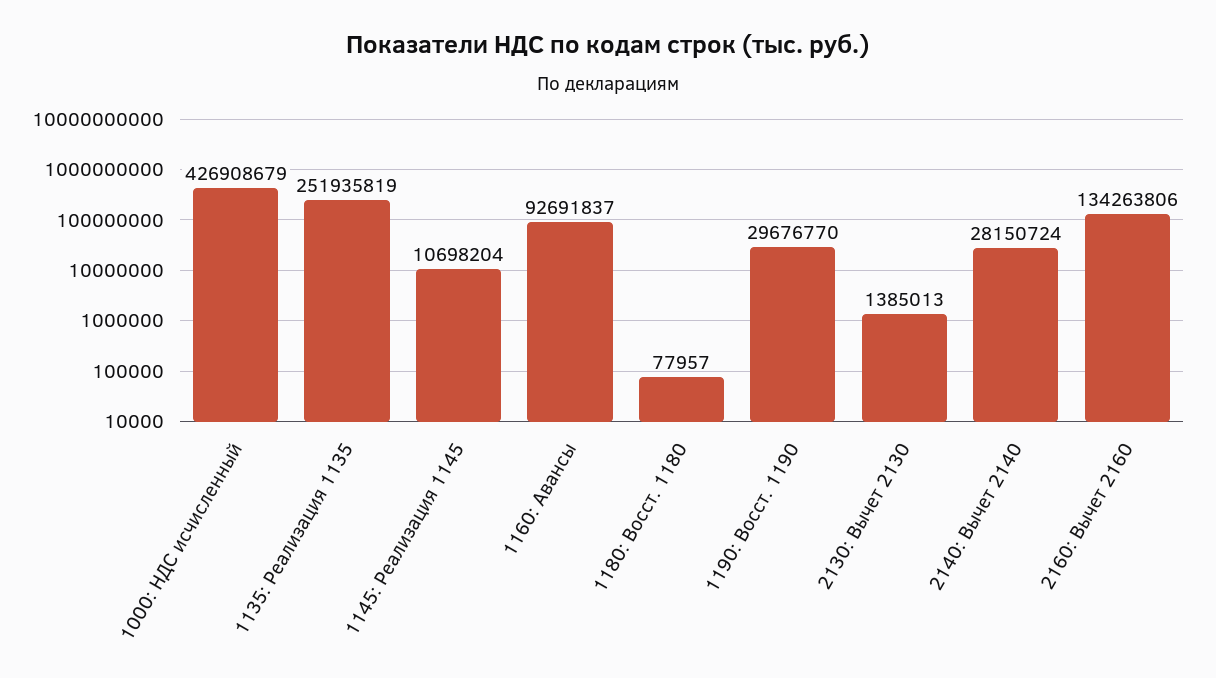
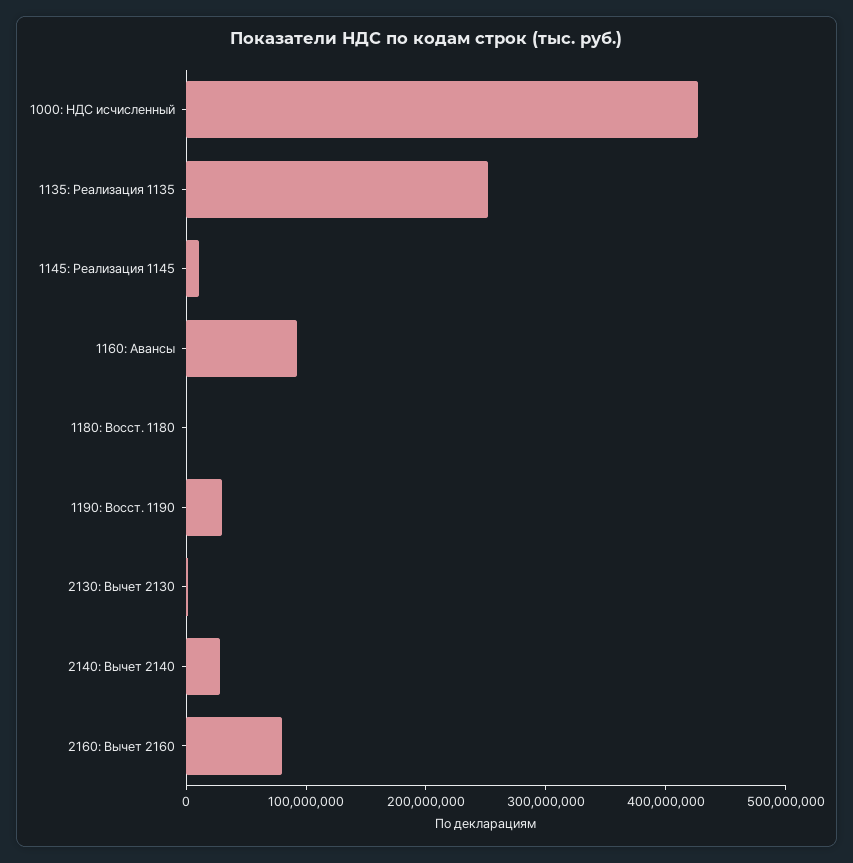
2160: Вычет 2160: 134263806 -> 80000000

